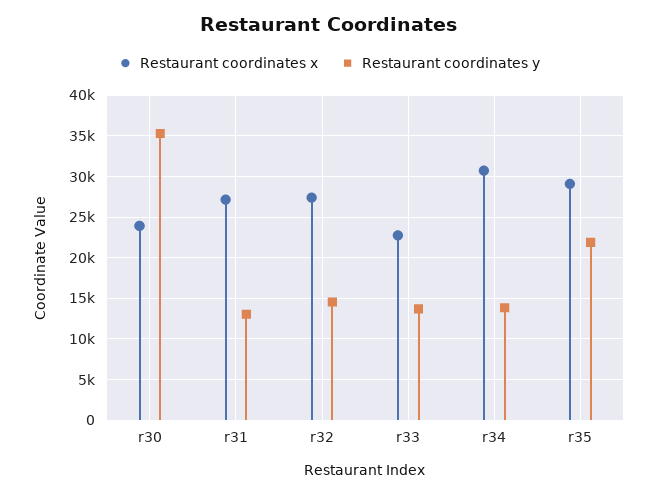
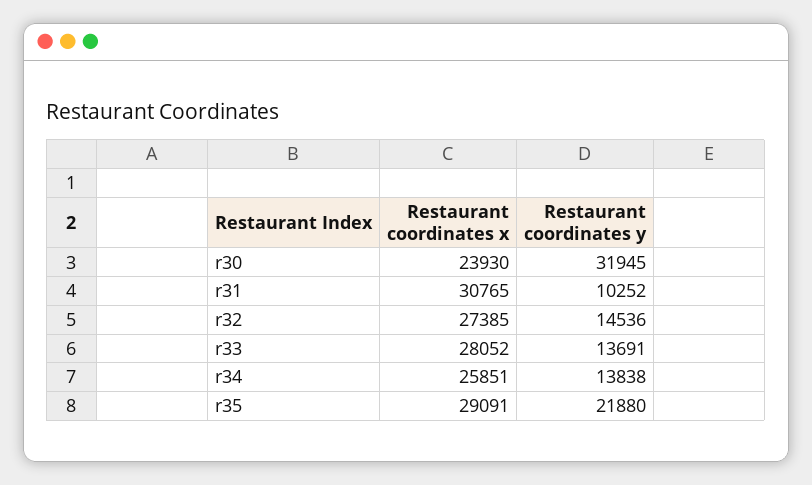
Restaurant coordinates y, r30: 35000 -> 31945
Restaurant coordinates x, r31: 27000 -> 30765
Restaurant coordinates y, r31: 13000 -> 10252
Restaurant coordinates x, r33: 23000 -> 28052
Restaurant coordinates x, r34: 31000 -> 25851

